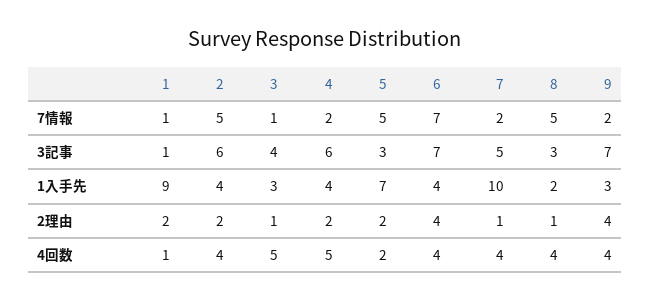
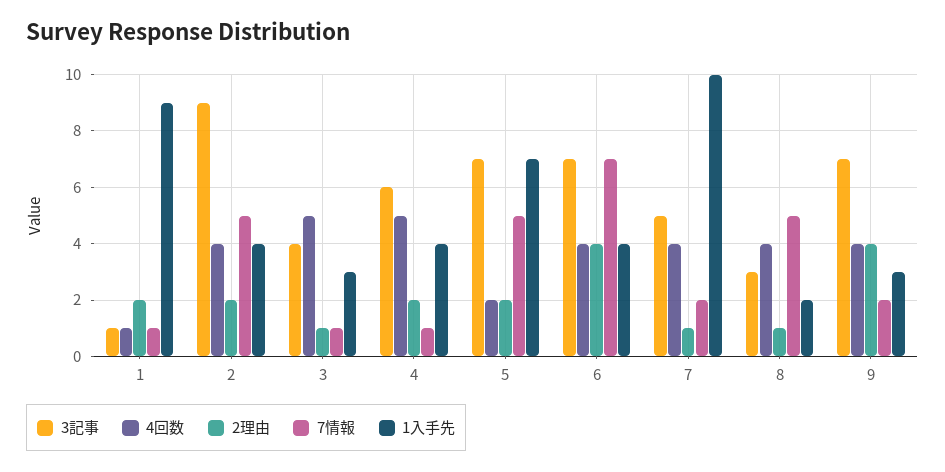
7情報, 4: 2 -> 1
3記事, 2: 6 -> 9
3記事, 5: 3 -> 7

